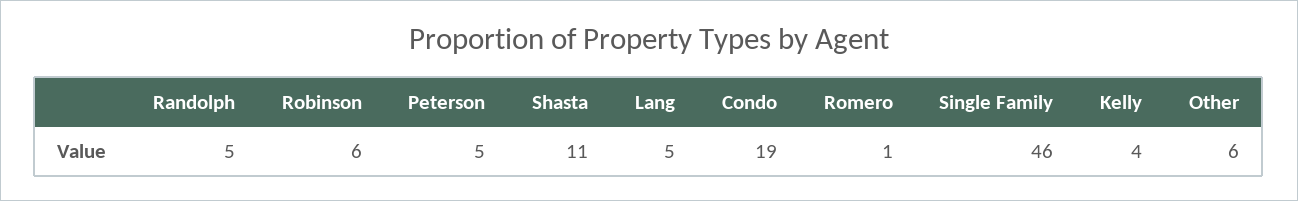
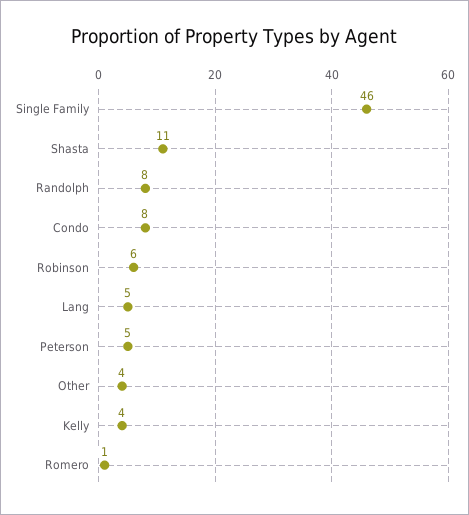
Randolph: 5 -> 8
Condo: 19 -> 8
Other: 6 -> 4

